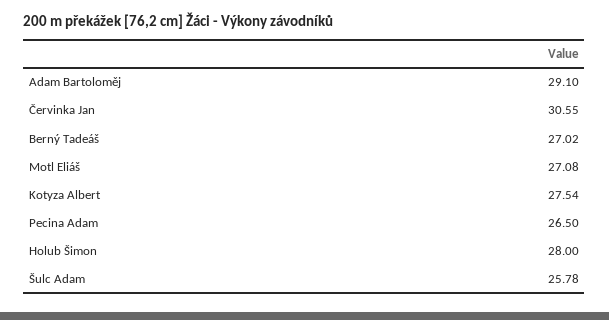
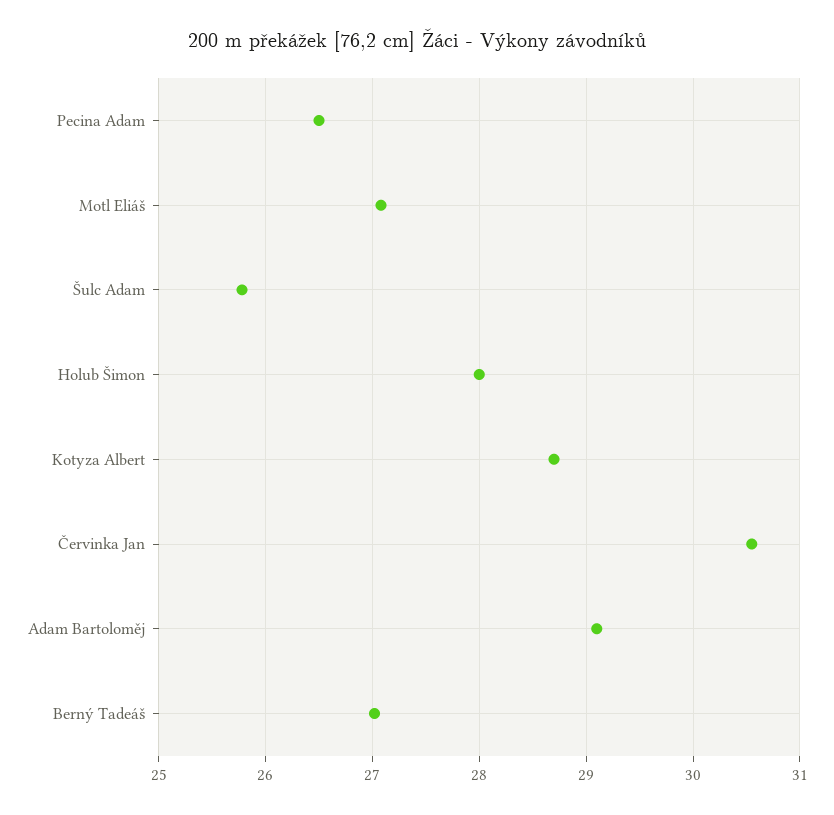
Kotyza Albert: 27.54 -> 28.7

